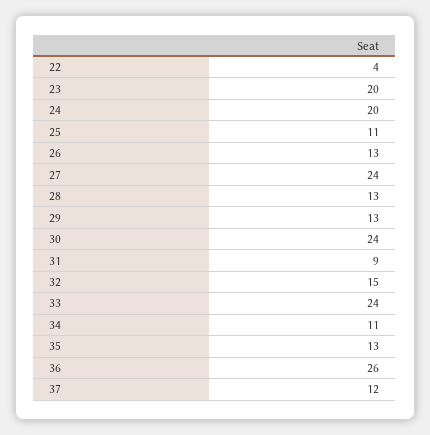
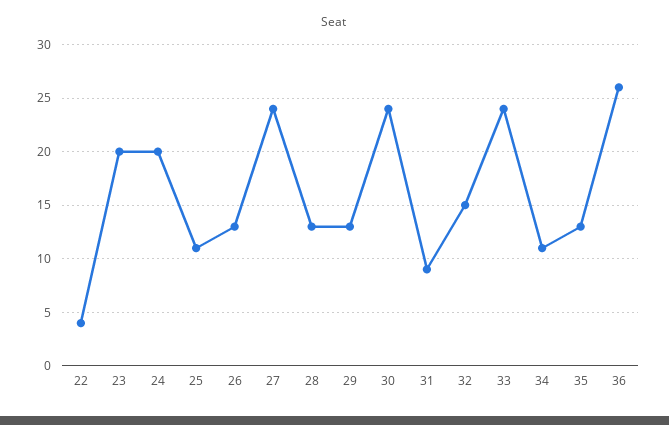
37: 12 -> none

